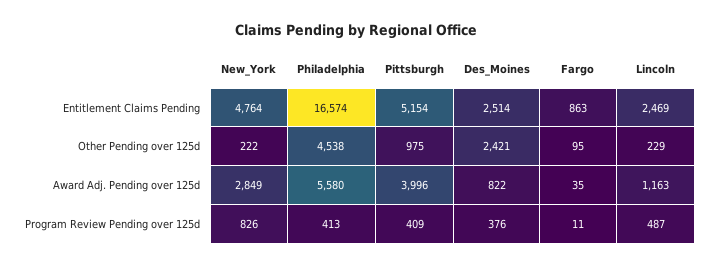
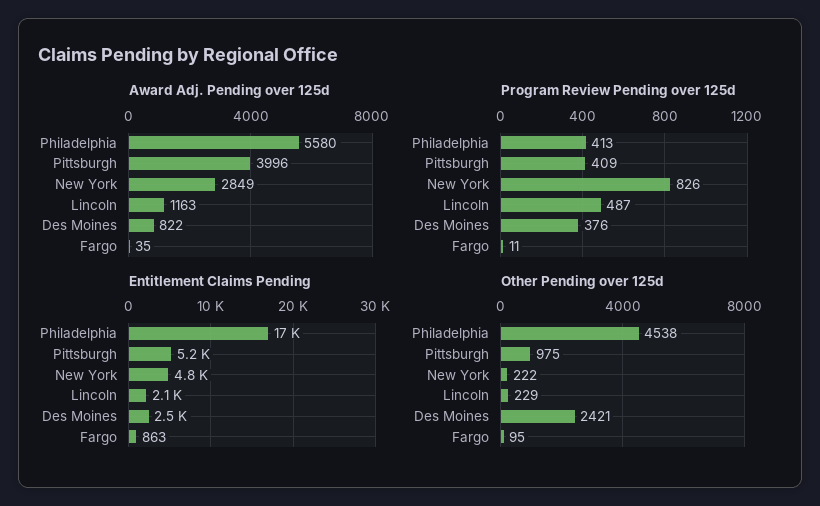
Entitlement Claims Pending, Lincoln: 2469 -> 2100

